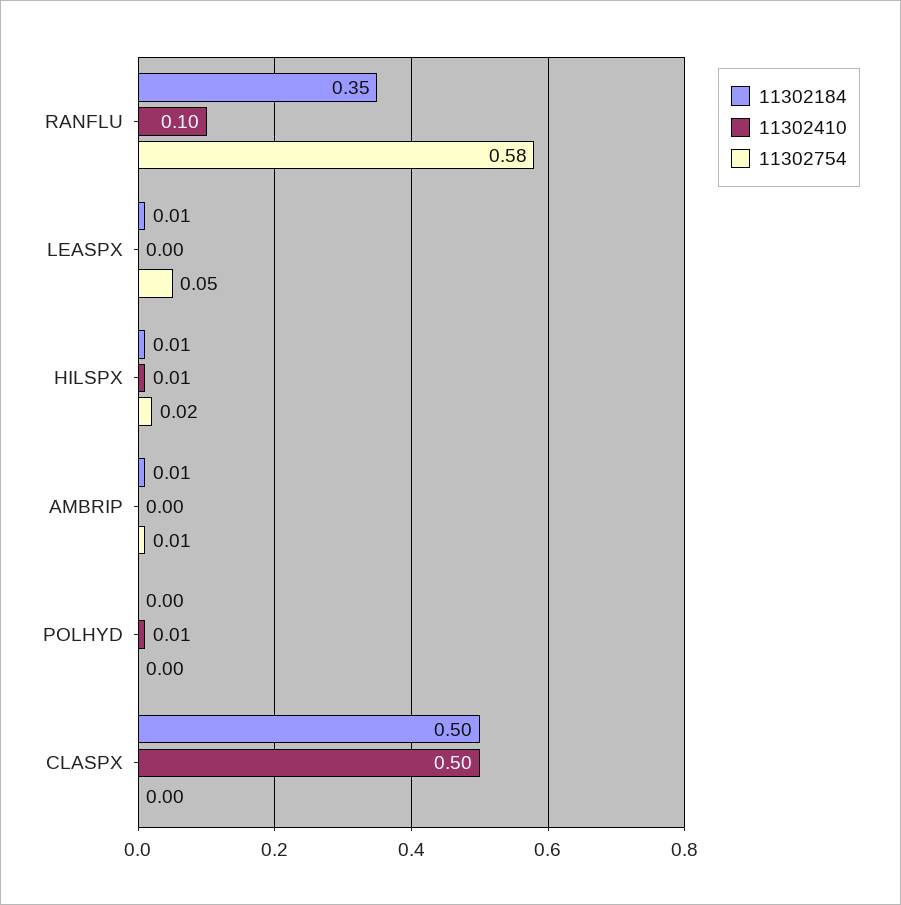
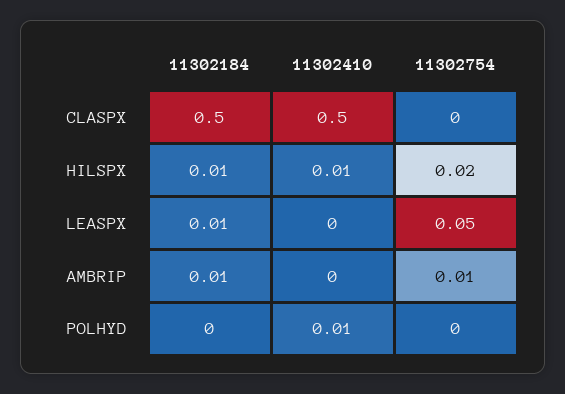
11302184, RANFLU: 0.35 -> none
11302410, RANFLU: 0.1 -> none
11302754, RANFLU: 0.58 -> none

